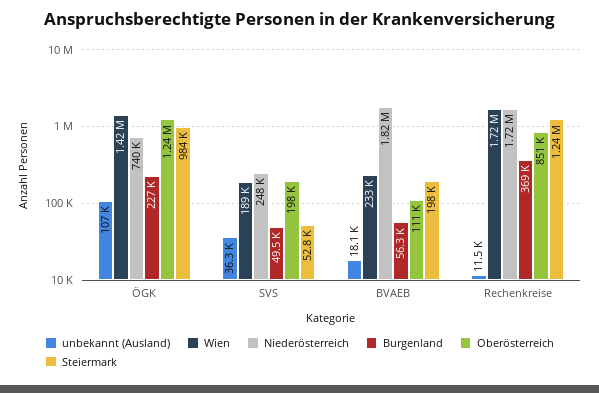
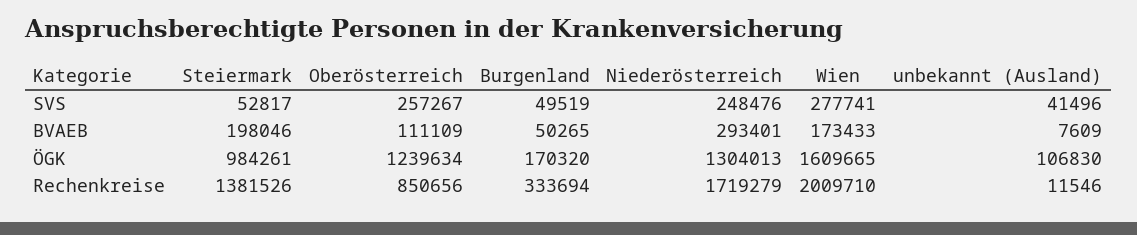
Wien, ÖGK: 1420000 -> 1609665
Niederösterreich, ÖGK: 740000 -> 1304013
Burgenland, ÖGK: 227000 -> 170320
unbekannt (Ausland), SVS: 36300 -> 41496
Wien, SVS: 189000 -> 277741
Oberösterreich, SVS: 198000 -> 257267
unbekannt (Ausland), BVAEB: 18100 -> 7609
Wien, BVAEB: 233000 -> 173433
Niederösterreich, BVAEB: 1820000 -> 293401
Burgenland, BVAEB: 56300 -> 50265
Wien, Rechenkreise: 1720000 -> 2009710
Burgenland, Rechenkreise: 369000 -> 333694
Steiermark, Rechenkreise: 1240000 -> 1381526

